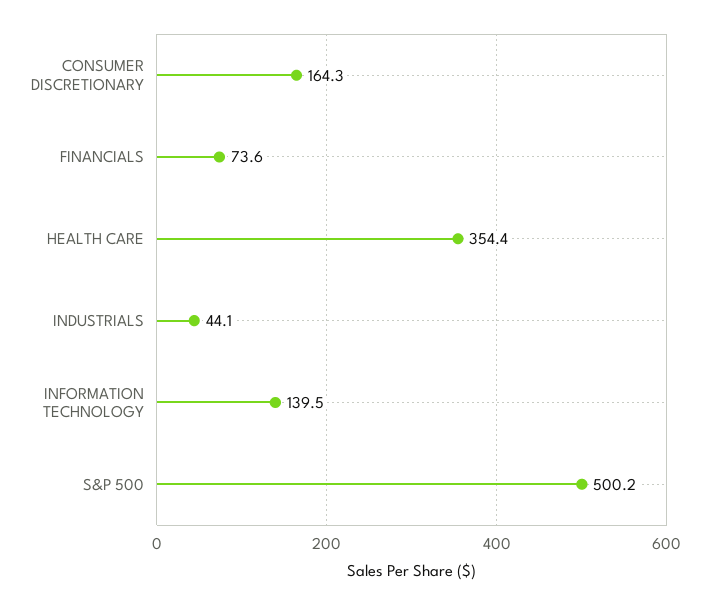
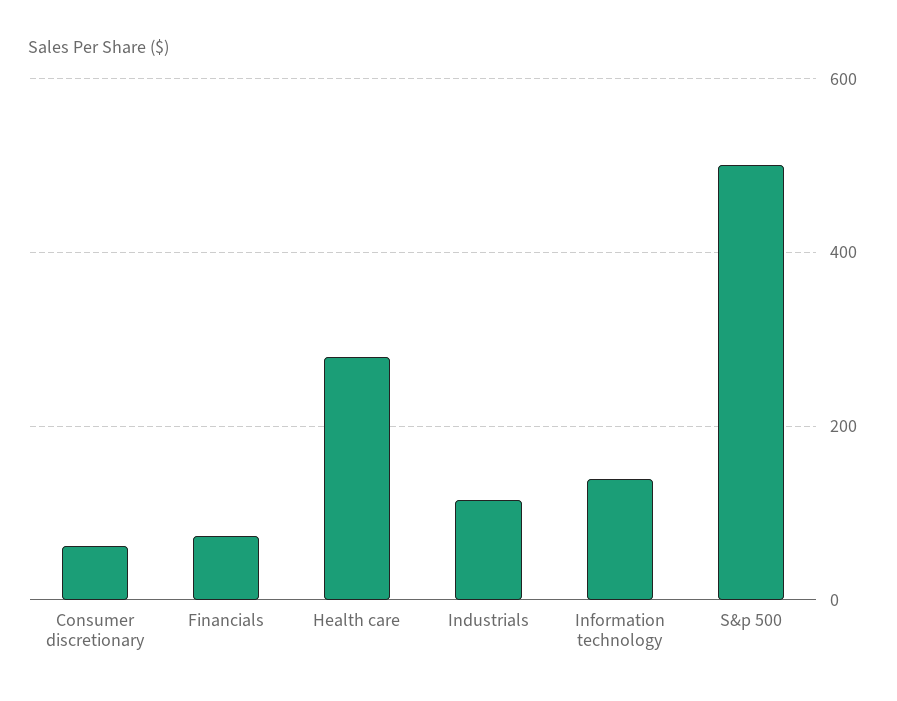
CONSUMER DISCRETIONARY: 164.3 -> 60
HEALTH CARE: 354.4 -> 280
INDUSTRIALS: 44.1 -> 120

